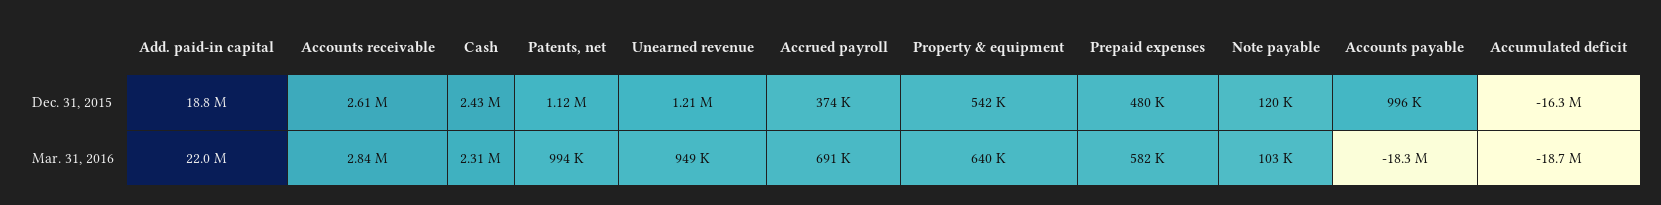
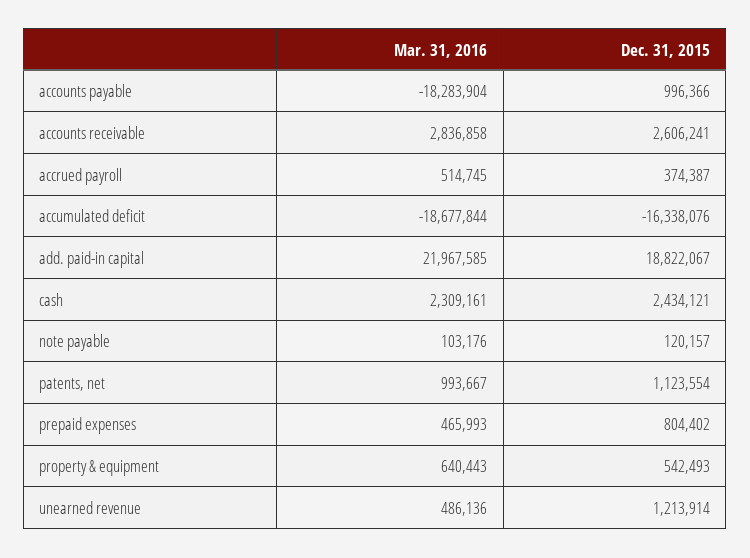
Prepaid expenses, Dec. 31, 2015: 480000 -> 804402
Unearned revenue, Mar. 31, 2016: 949000 -> 486136
Accrued payroll, Mar. 31, 2016: 691000 -> 514745
Prepaid expenses, Mar. 31, 2016: 582000 -> 465993

